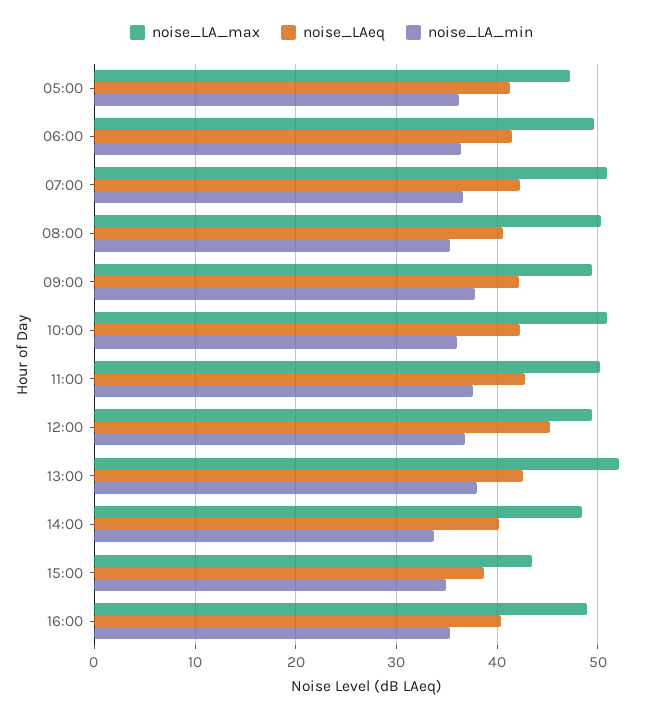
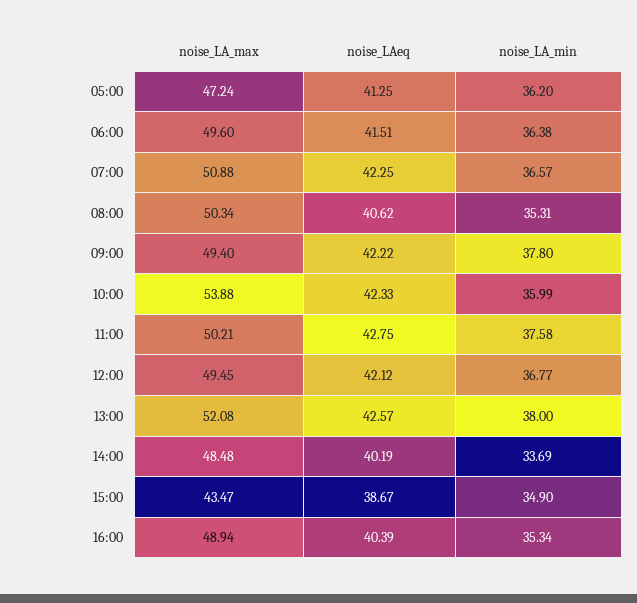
noise_LA_max, 10:00: 51 -> 53.88
noise_LAeq, 12:00: 45 -> 42.12

